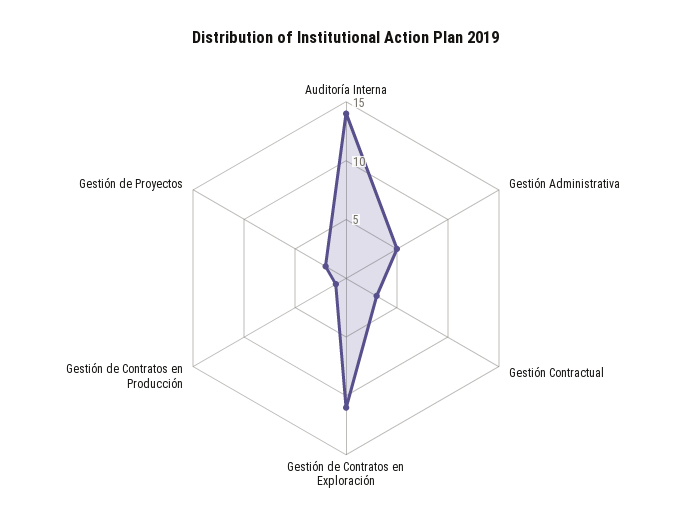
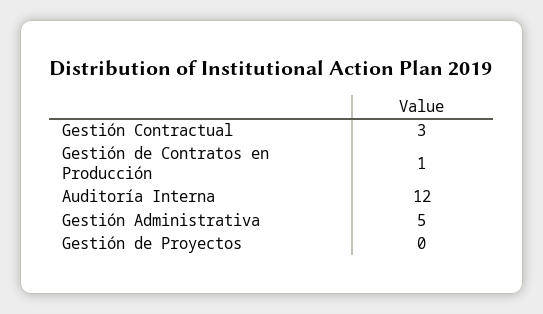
Auditoría Interna: 14 -> 12
Gestión de Contratos en Exploración: 11 -> none
Gestión de Proyectos: 2 -> 0

